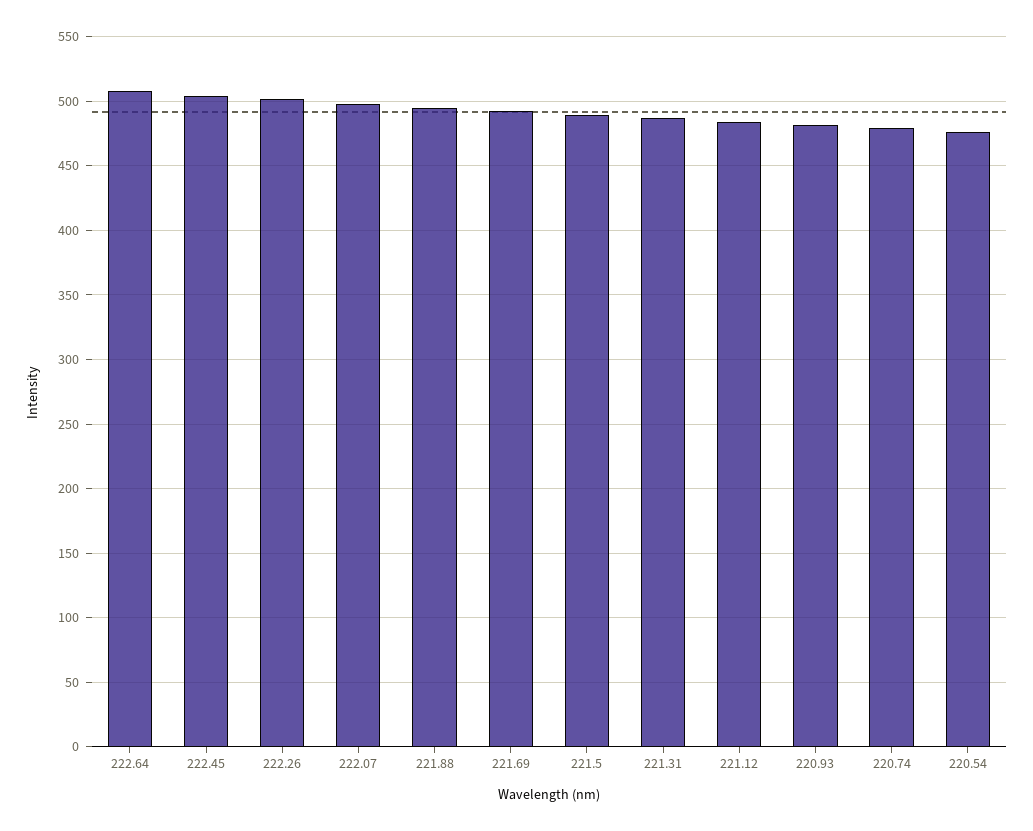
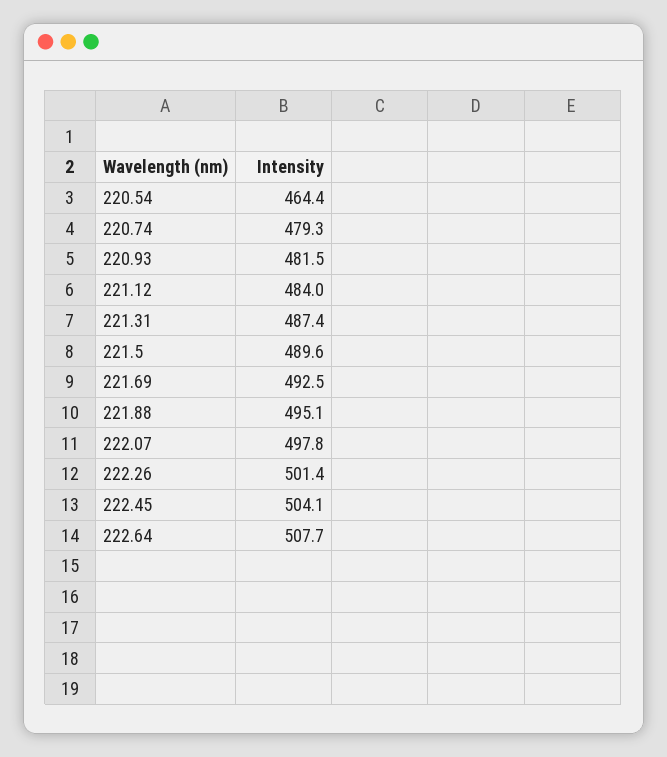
220.54: 475 -> 464.4

